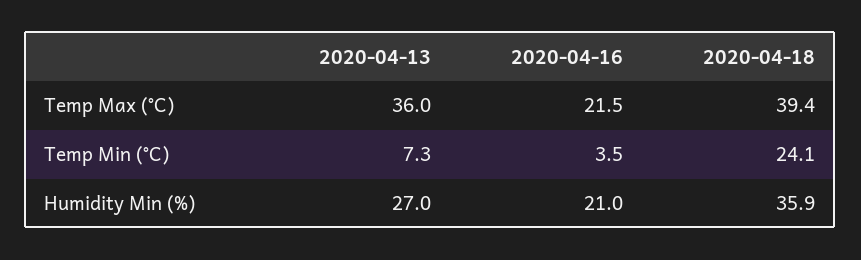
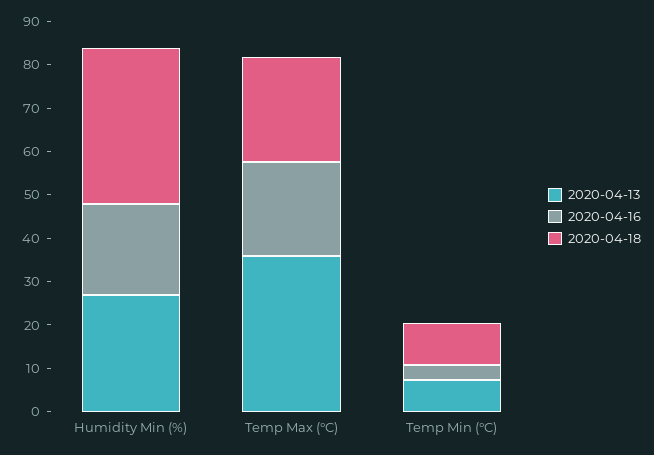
2020-04-18, Temp Max (°C): 39.4 -> 24
2020-04-18, Temp Min (°C): 24.1 -> 10

